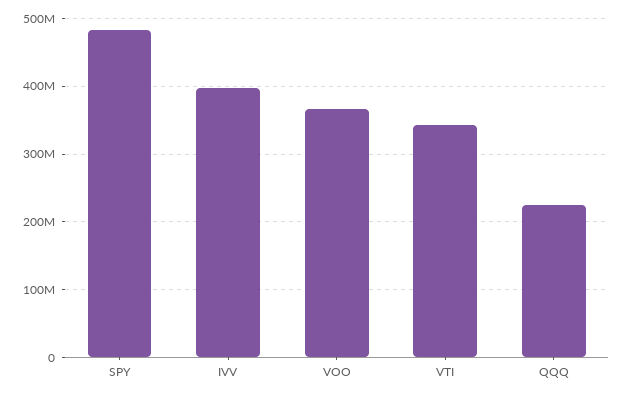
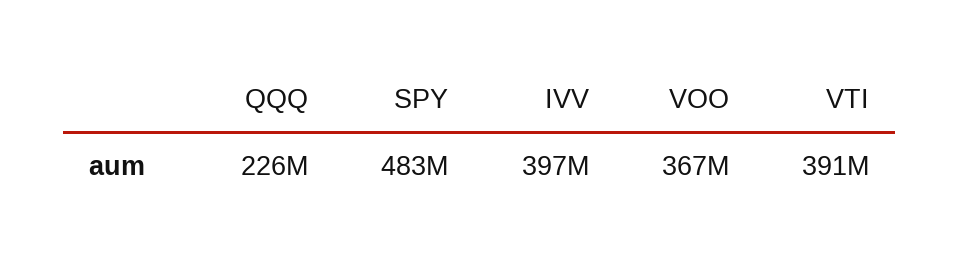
VTI: 340000000 -> 391000000

